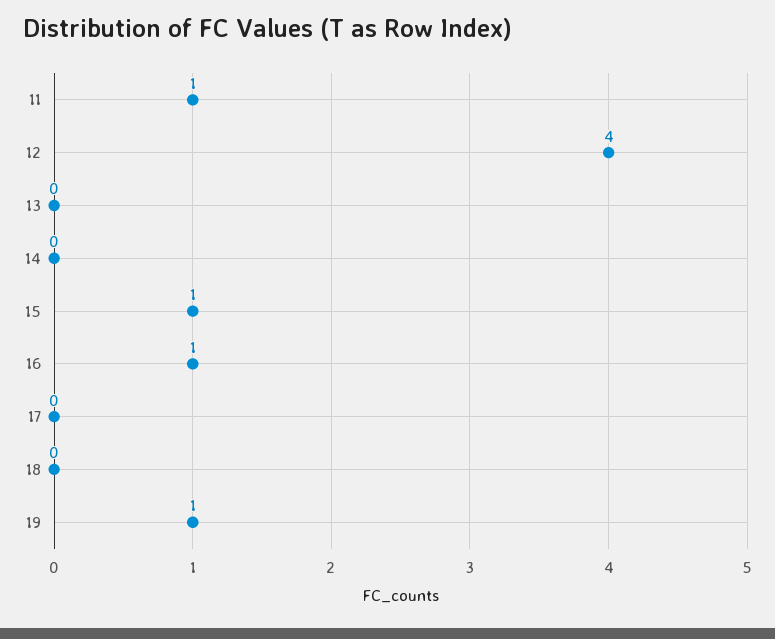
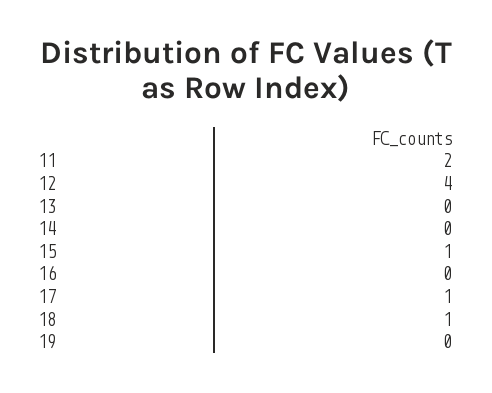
11: 1 -> 2
16: 1 -> 0
17: 0 -> 1
18: 0 -> 1
19: 1 -> 0

